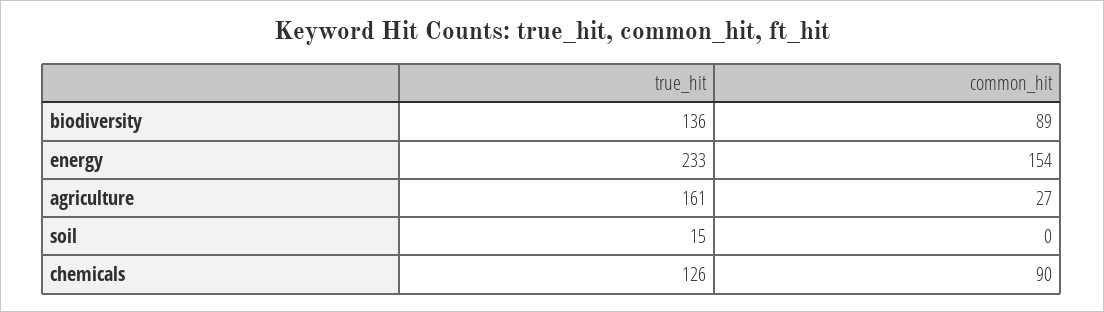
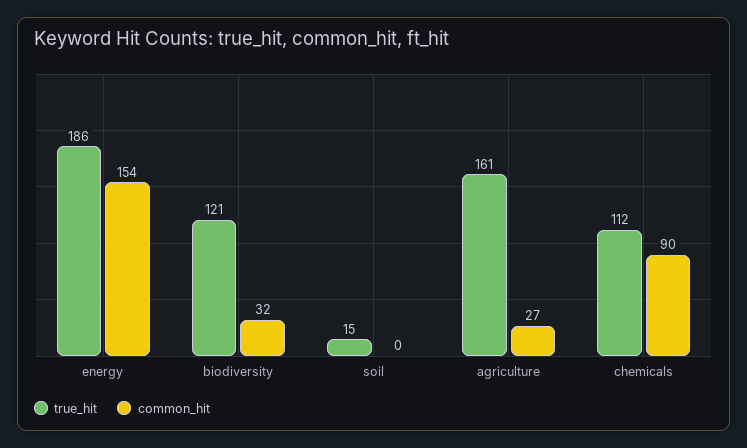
true_hit, biodiversity: 136 -> 121
common_hit, biodiversity: 89 -> 32
true_hit, energy: 233 -> 186
true_hit, chemicals: 126 -> 112

